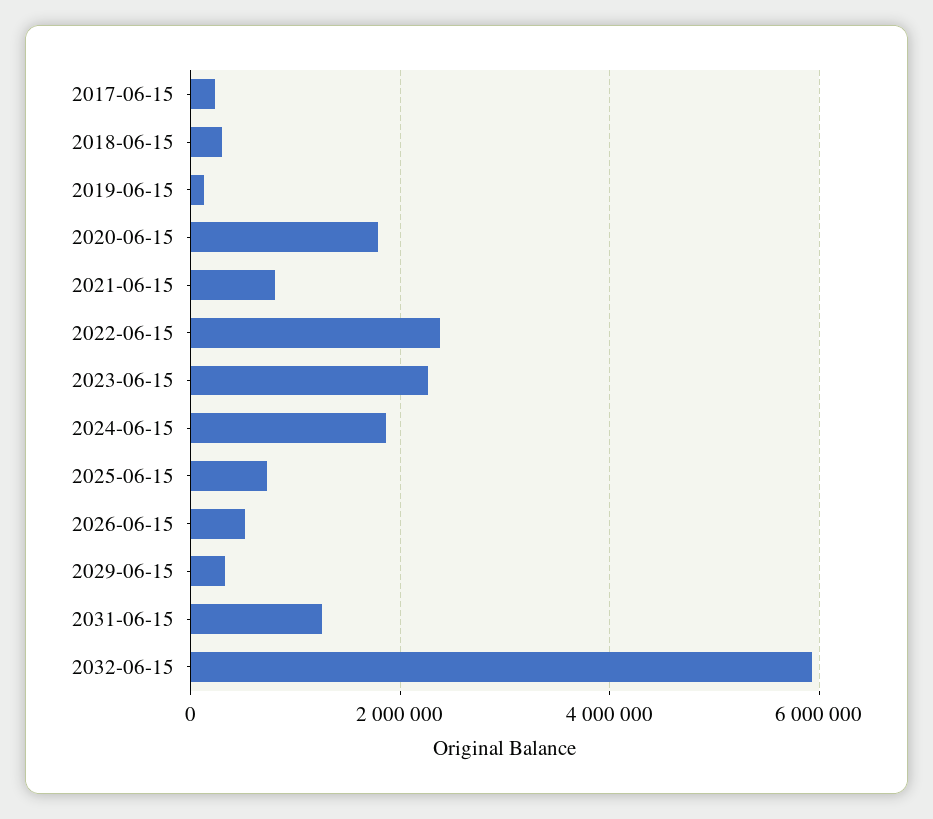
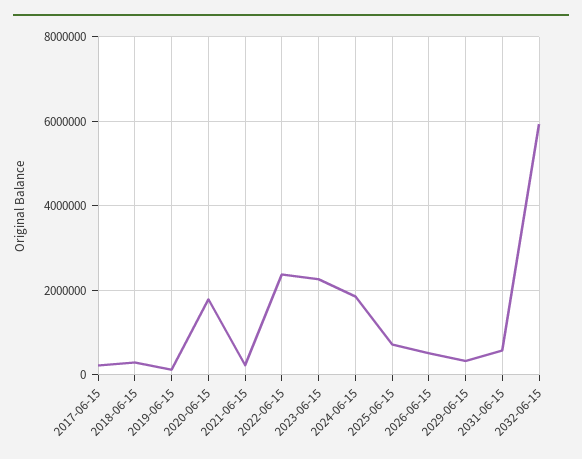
2021-06-15: 800000 -> 200000
2031-06-15: 1200000 -> 600000

